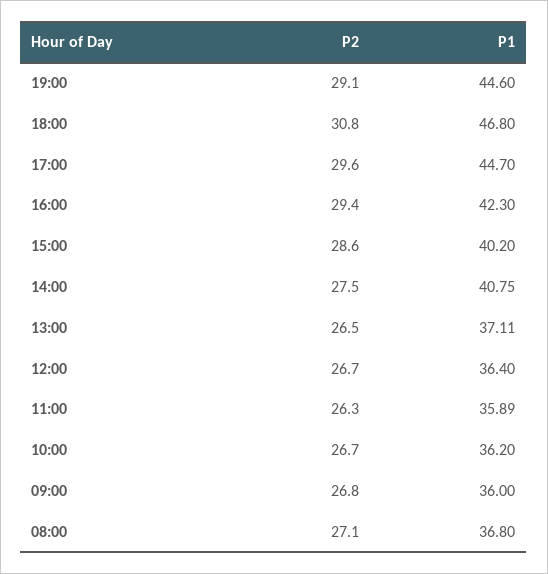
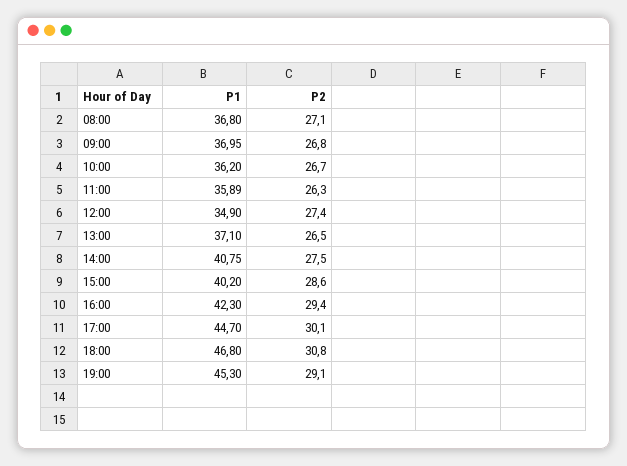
P1, 19:00: 44.6 -> 45.3
P2, 17:00: 29.6 -> 30.1
P1, 13:00: 37.11 -> 37.1
P2, 12:00: 26.7 -> 27.4
P1, 12:00: 36.4 -> 34.9
P1, 09:00: 36 -> 36.95

